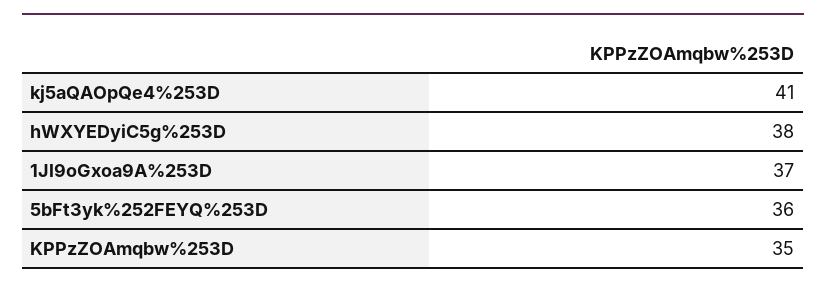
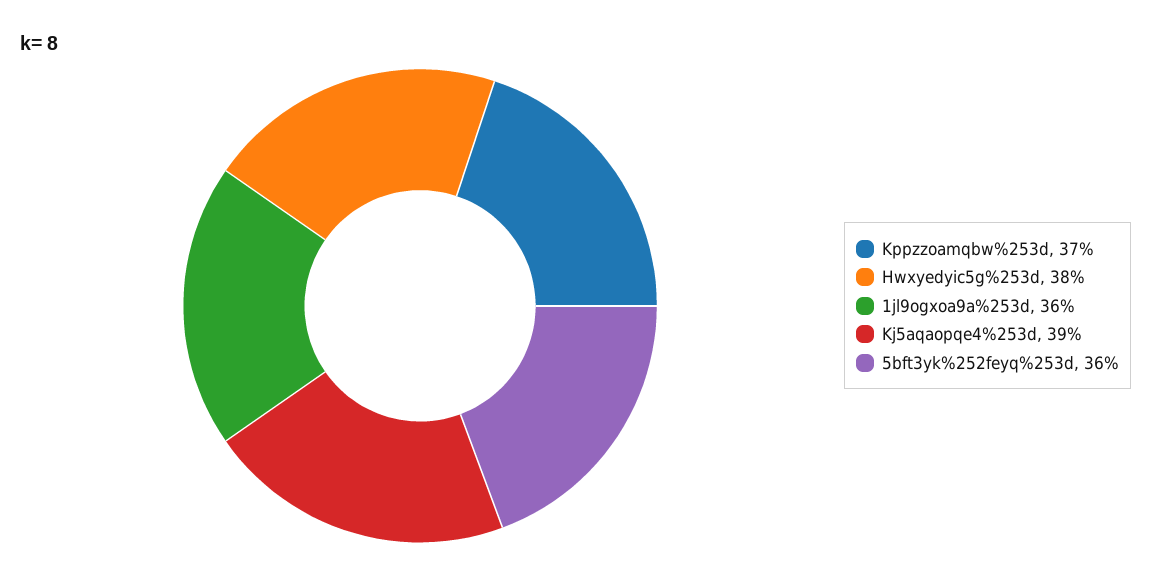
kj5aQAOpQe4%253D: 41 -> 39
1Jl9oGxoa9A%253D: 37 -> 36
KPPzZOAmqbw%253D: 35 -> 37

